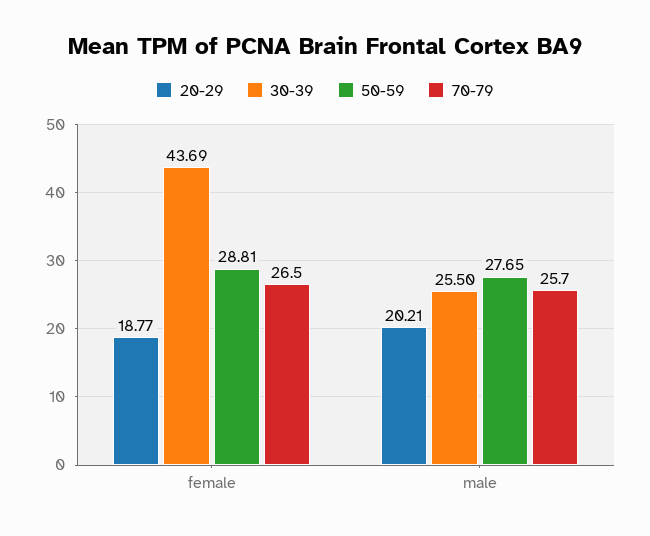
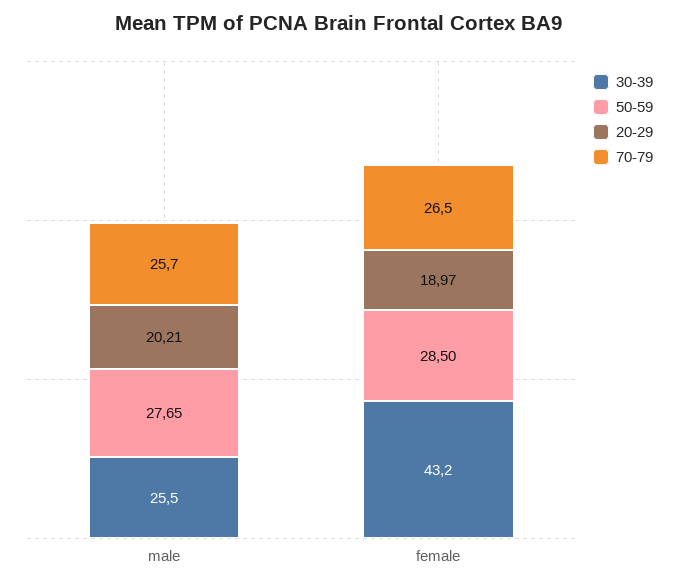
20-29, female: 18.77 -> 18.97
30-39, female: 43.69 -> 43.2
50-59, female: 28.81 -> 28.5

